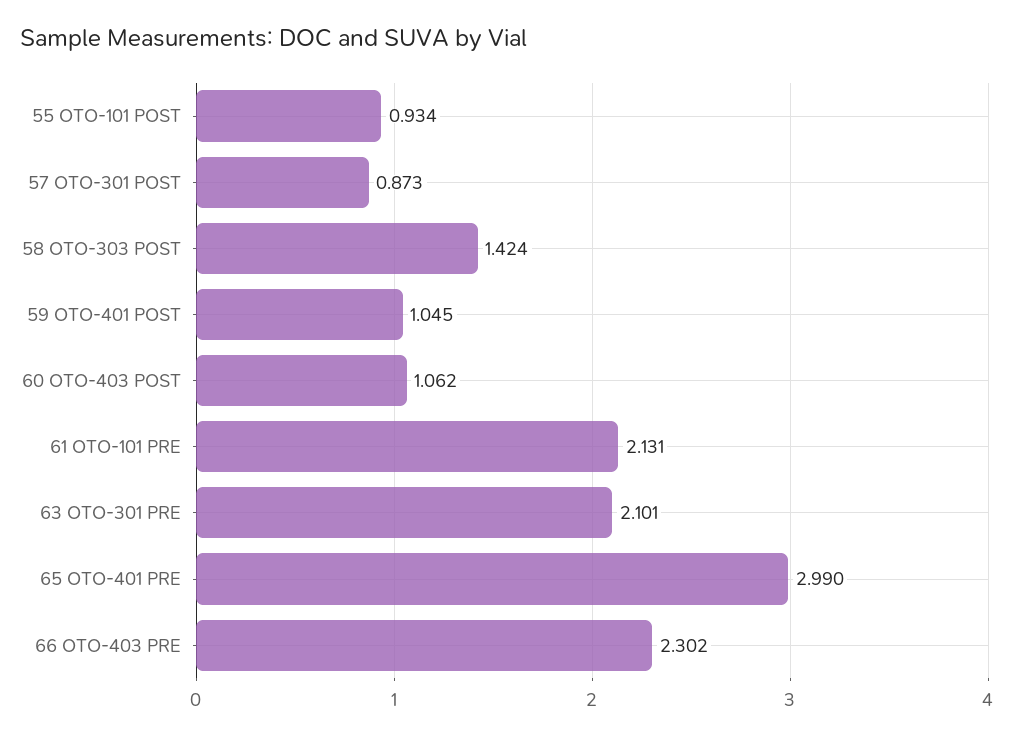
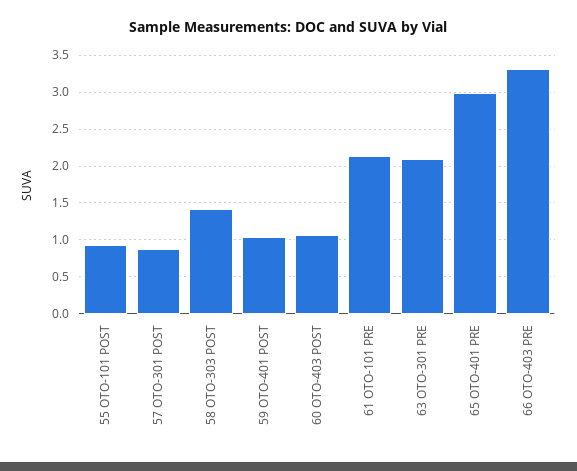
66 OTO-403 PRE: 2.302 -> 3.3

